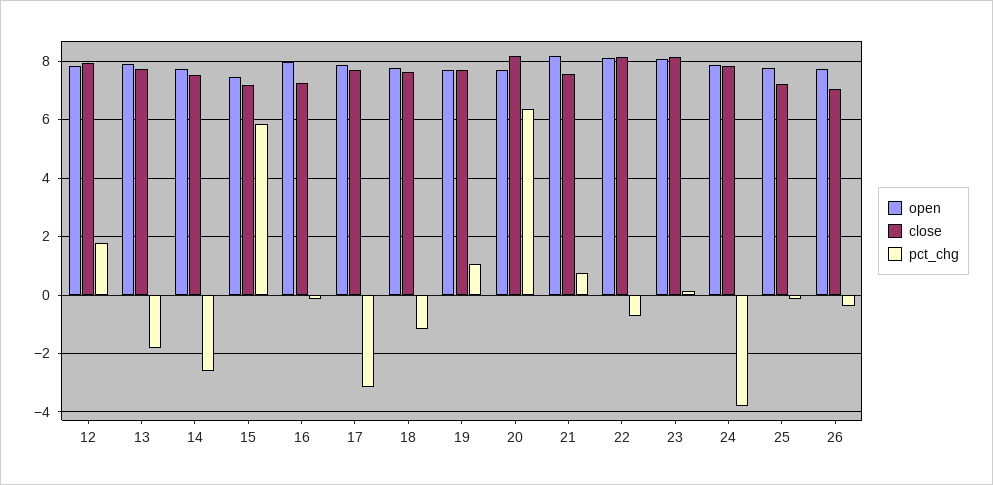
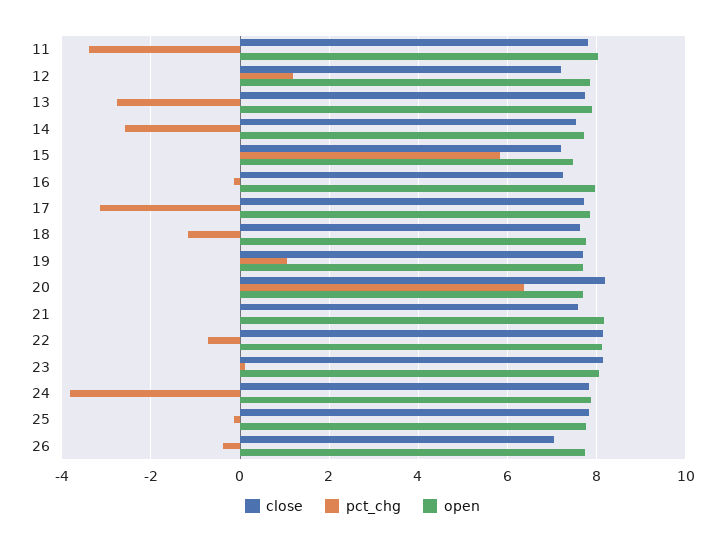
close, 12: 8 -> 7.2
pct_chg, 12: 1.75 -> 1.2
pct_chg, 13: -1.75 -> -2.8
pct_chg, 21: 0.75 -> 0
close, 25: 7.25 -> 7.8
close, 11: none -> 7.8
pct_chg, 11: none -> -3.4
open, 11: none -> 8

